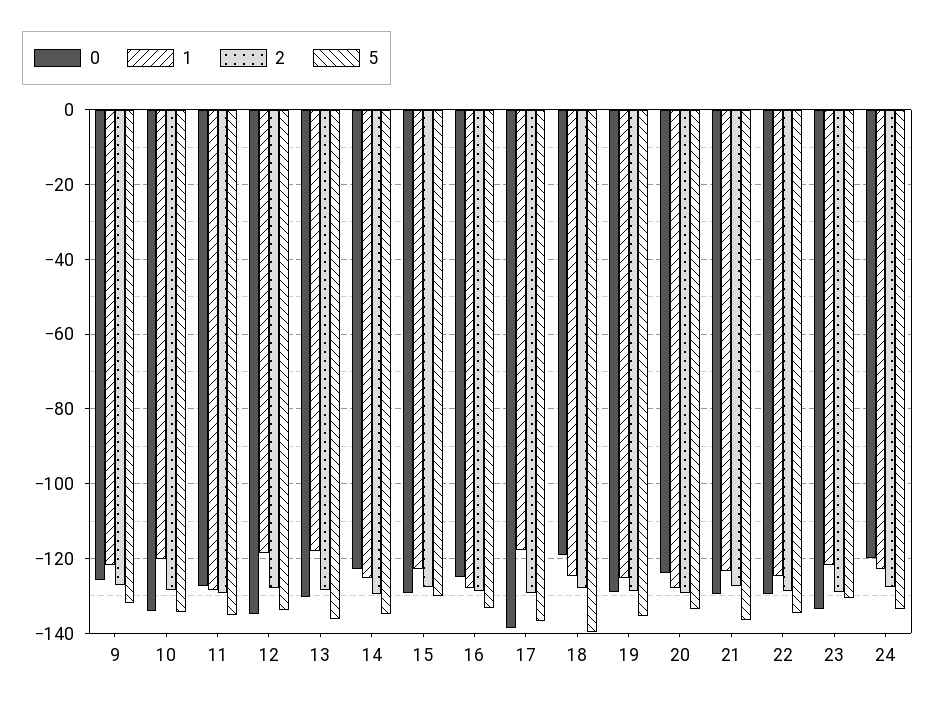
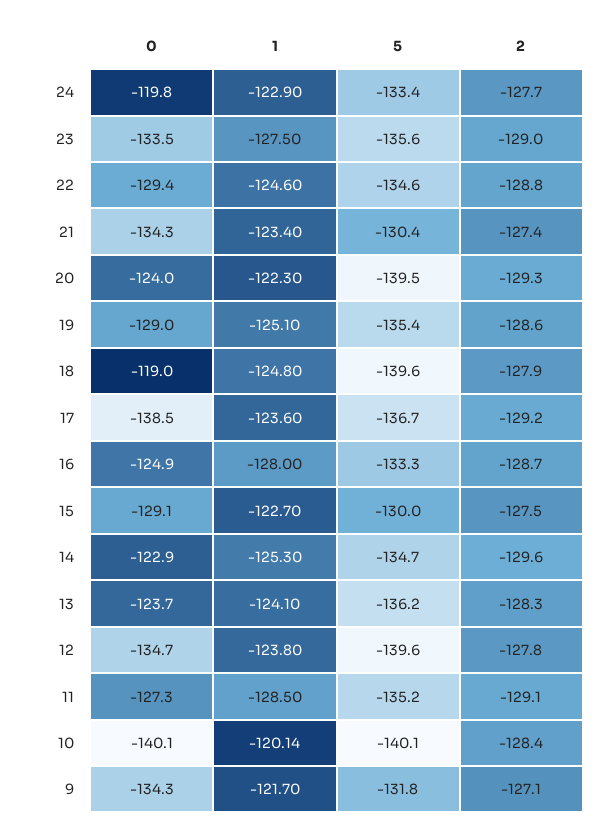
0, 9: -126 -> -134.3
0, 10: -134 -> -140.1
5, 10: -134 -> -140.1
1, 12: -118 -> -123.8
5, 12: -134 -> -139.6
0, 13: -130 -> -123.7
1, 13: -118 -> -124.1
1, 17: -118 -> -123.6
1, 20: -128 -> -122.3
5, 20: -134 -> -139.5
0, 21: -130 -> -134.3
5, 21: -136 -> -130.4
1, 23: -122 -> -127.5
5, 23: -130 -> -135.6

